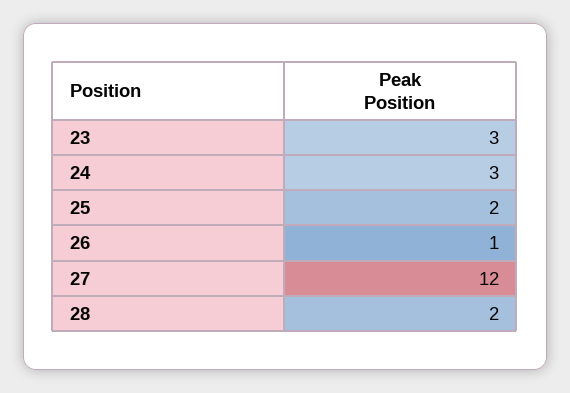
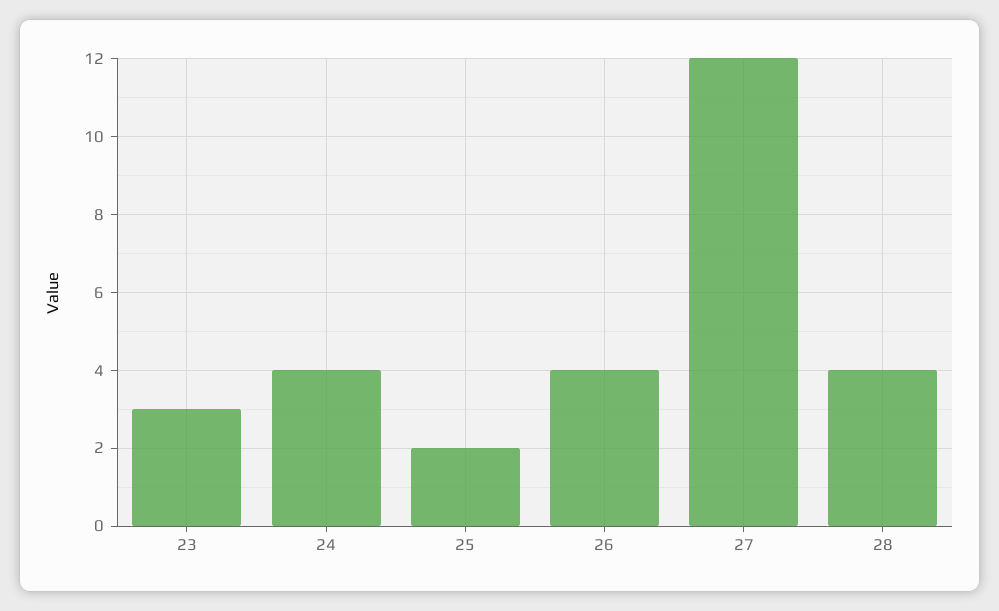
24: 3 -> 4
26: 1 -> 4
28: 2 -> 4

